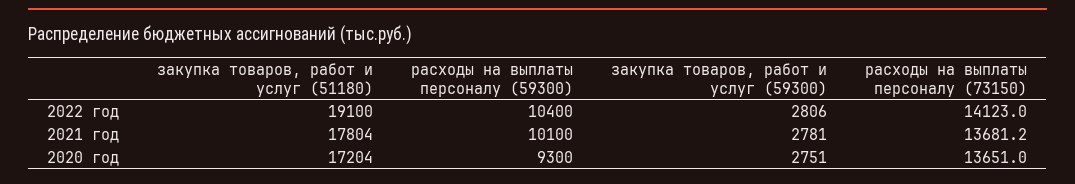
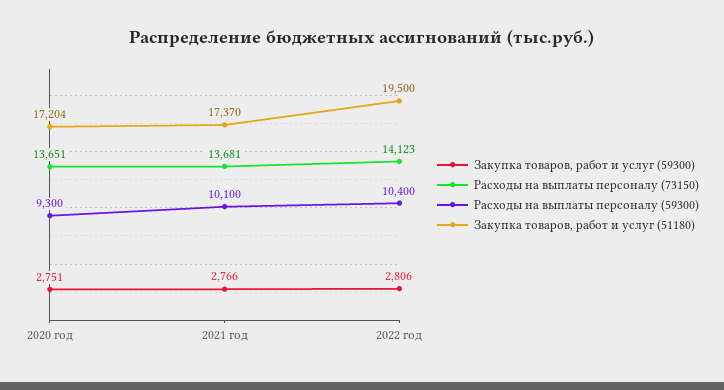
закупка товаров, работ и услуг (51180), 2022 год: 19100 -> 19500
закупка товаров, работ и услуг (51180), 2021 год: 17804 -> 17370
закупка товаров, работ и услуг (59300), 2021 год: 2781 -> 2766
расходы на выплаты персоналу (73150), 2021 год: 13681.2 -> 13681

